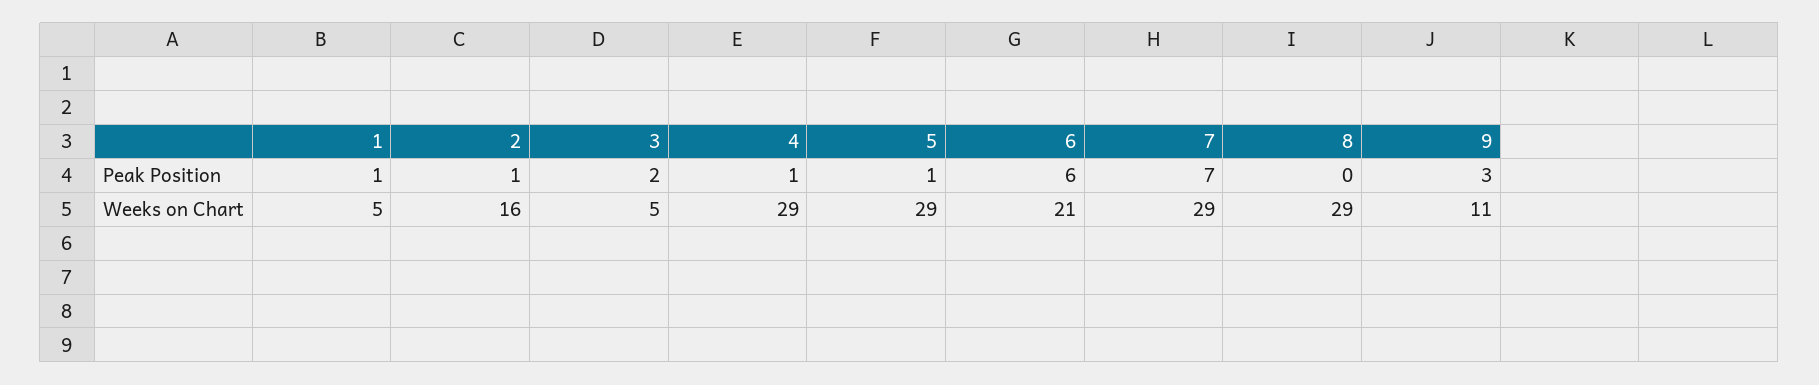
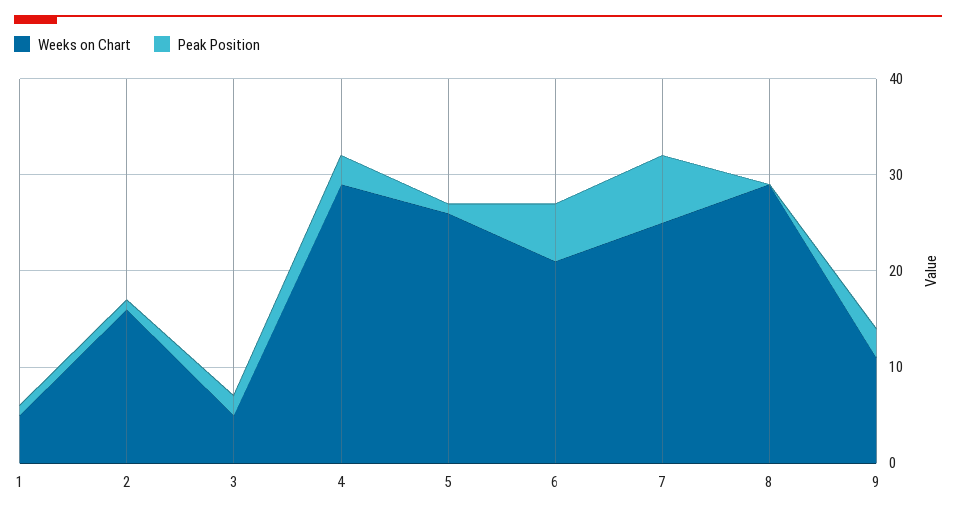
Peak Position, 4: 1 -> 3
Weeks on Chart, 5: 29 -> 26
Weeks on Chart, 7: 29 -> 25

